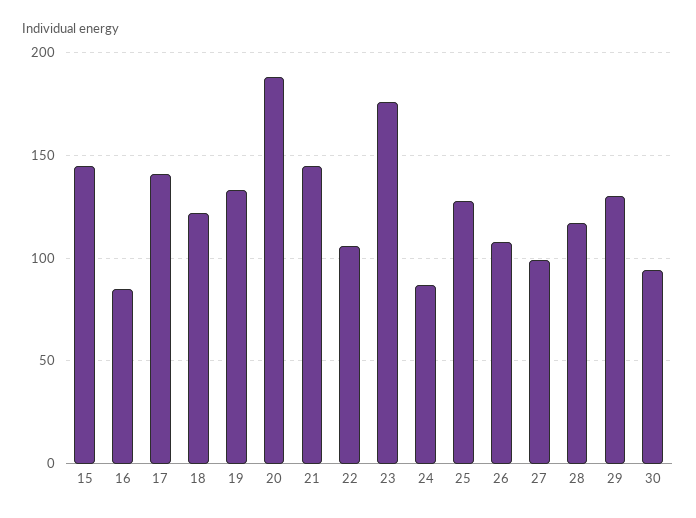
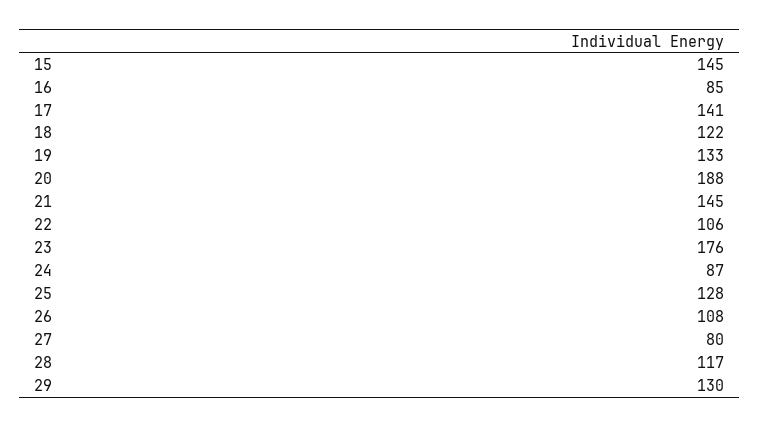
27: 100 -> 80
30: 95 -> none

